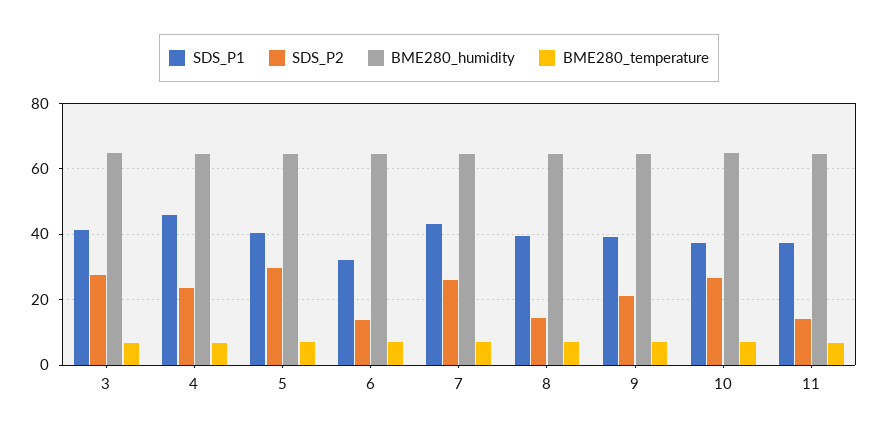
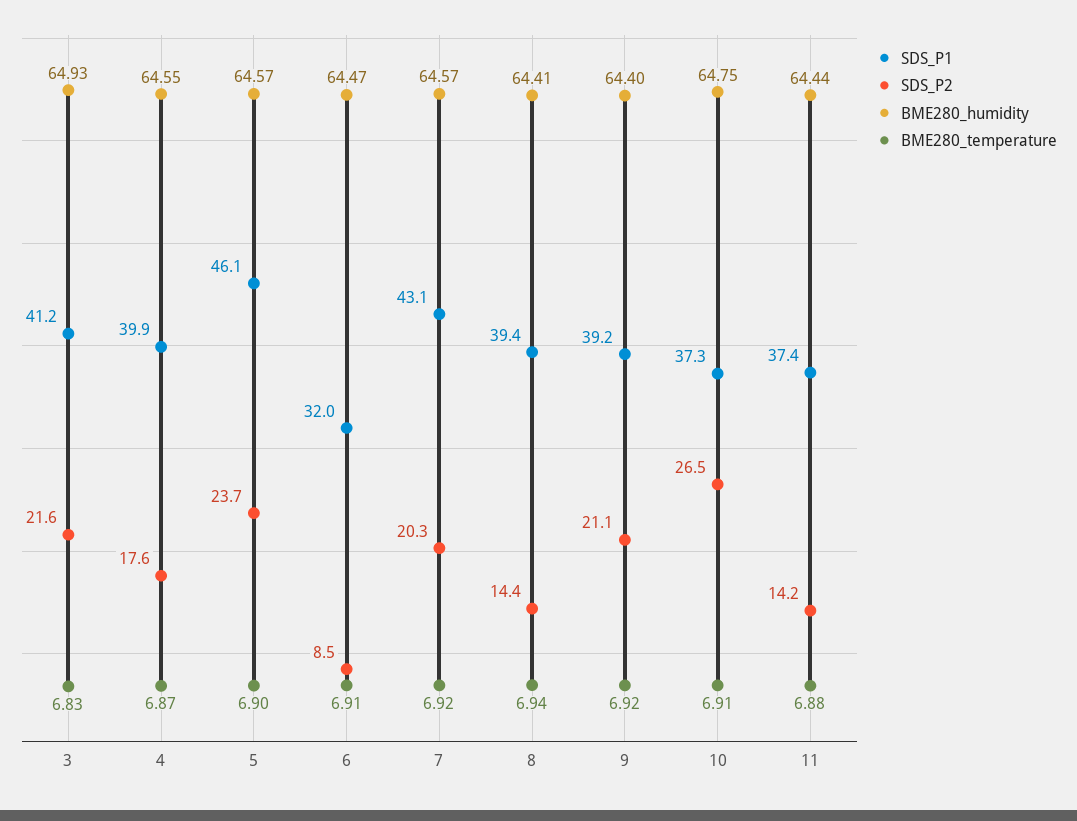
SDS_P2, 3: 28 -> 21.6
SDS_P1, 4: 46 -> 39.9
SDS_P2, 4: 24 -> 17.6
SDS_P1, 5: 40 -> 46.1
SDS_P2, 5: 30 -> 23.7
SDS_P2, 6: 14 -> 8.5
SDS_P2, 7: 26 -> 20.3

